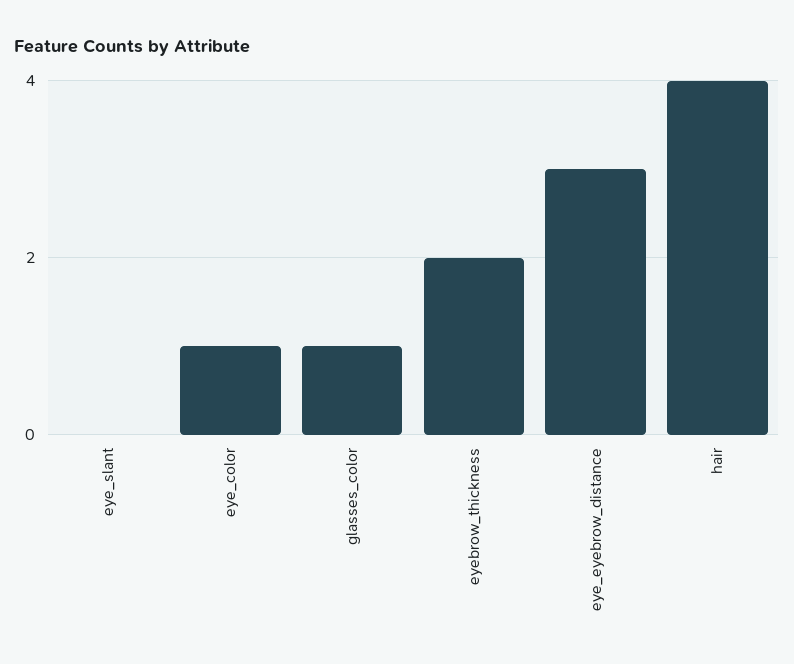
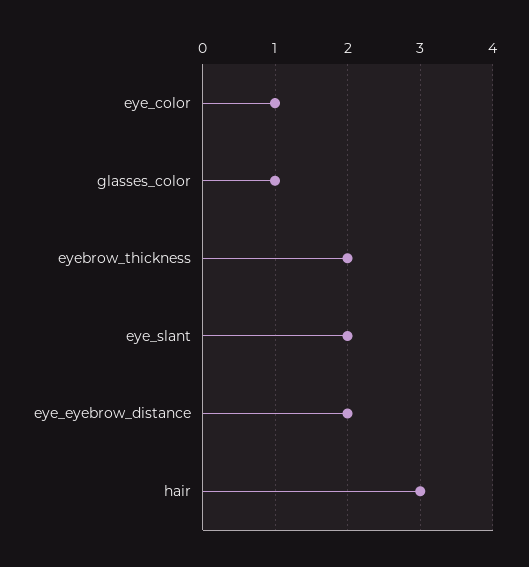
eye_slant: 0 -> 2
eye_eyebrow_distance: 3 -> 2
hair: 4 -> 3

